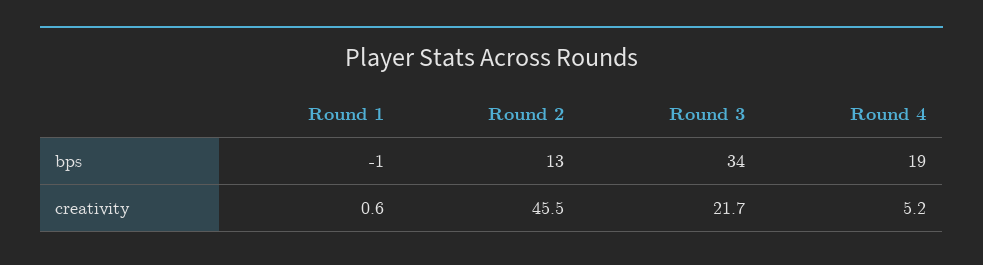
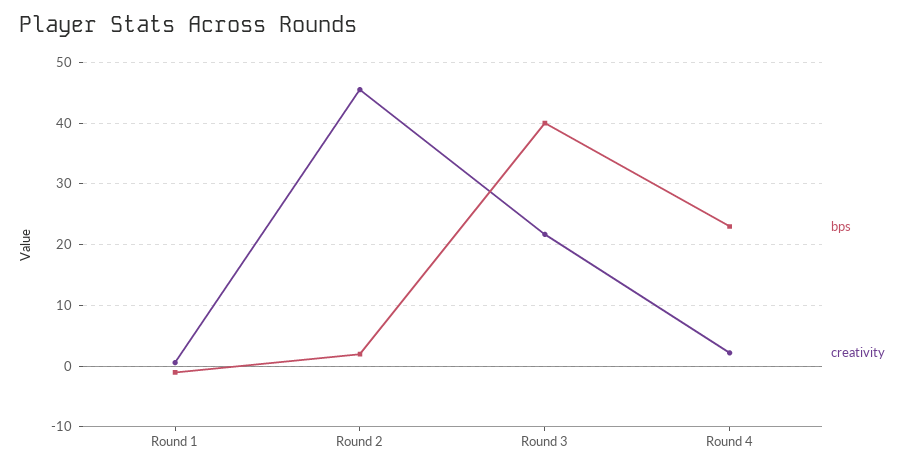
bps, Round 2: 13 -> 2
bps, Round 3: 34 -> 40
bps, Round 4: 19 -> 23
creativity, Round 4: 5.2 -> 2

